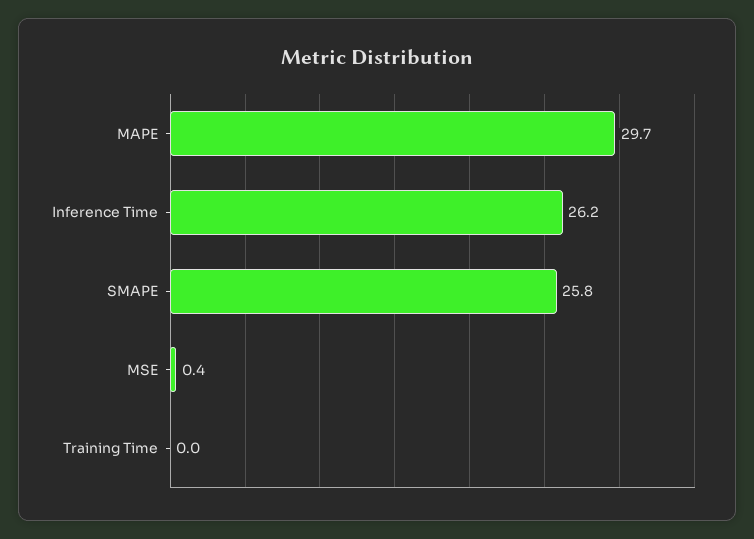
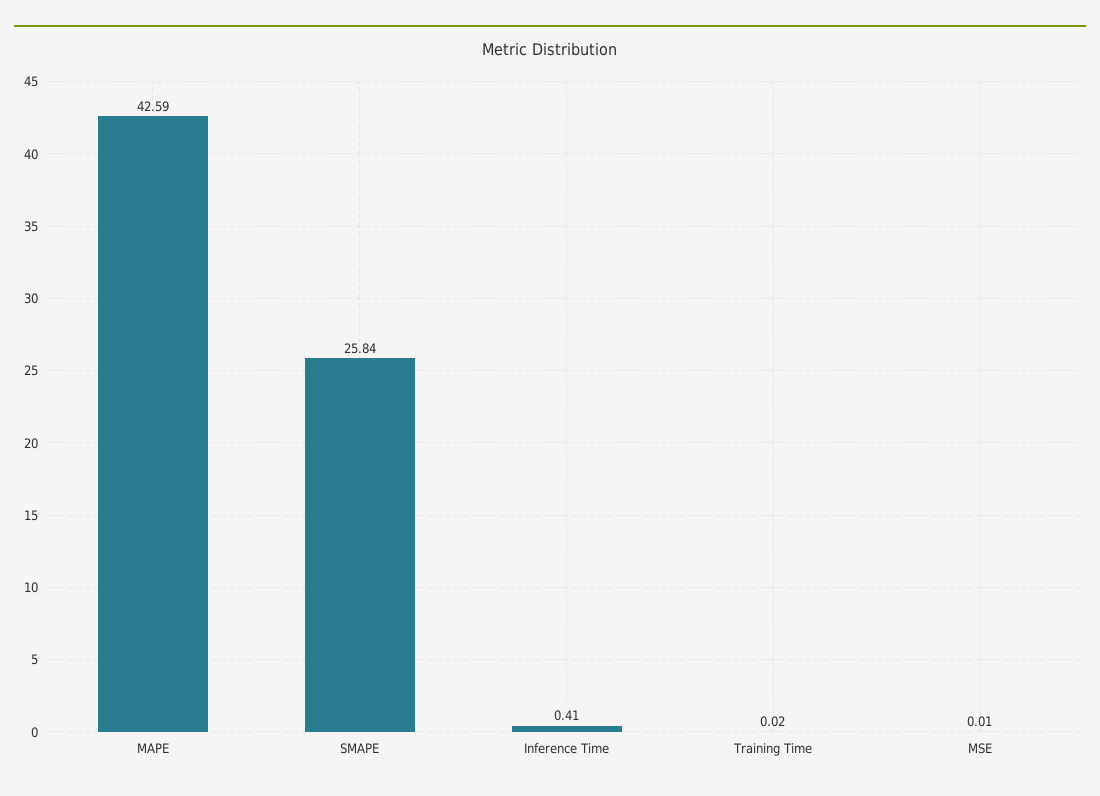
MAPE: 29.7 -> 42.59
Inference Time: 26.2 -> 0.41
MSE: 0.4 -> 0.01

